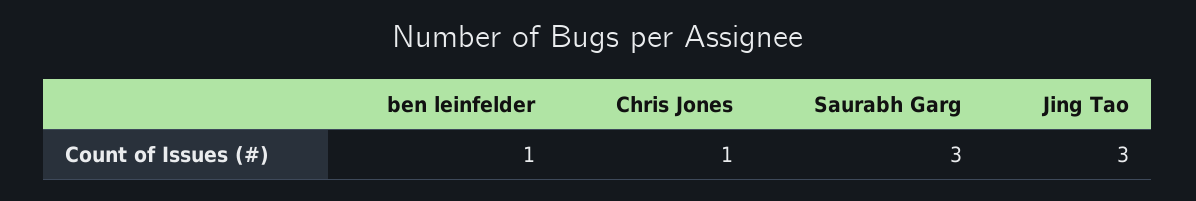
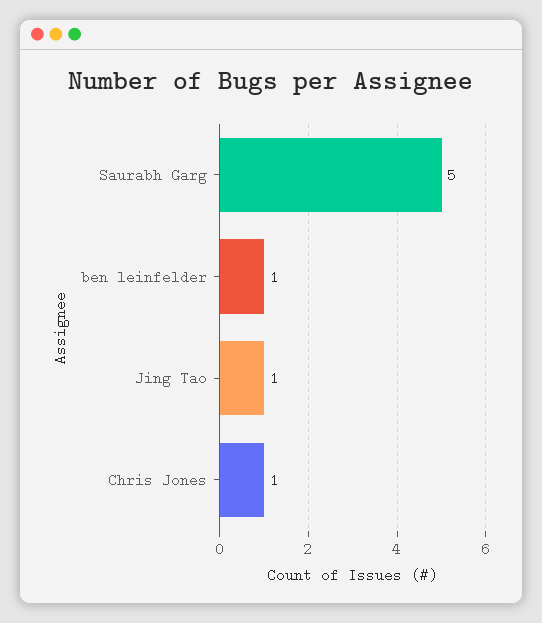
Saurabh Garg: 3 -> 5
Jing Tao: 3 -> 1

